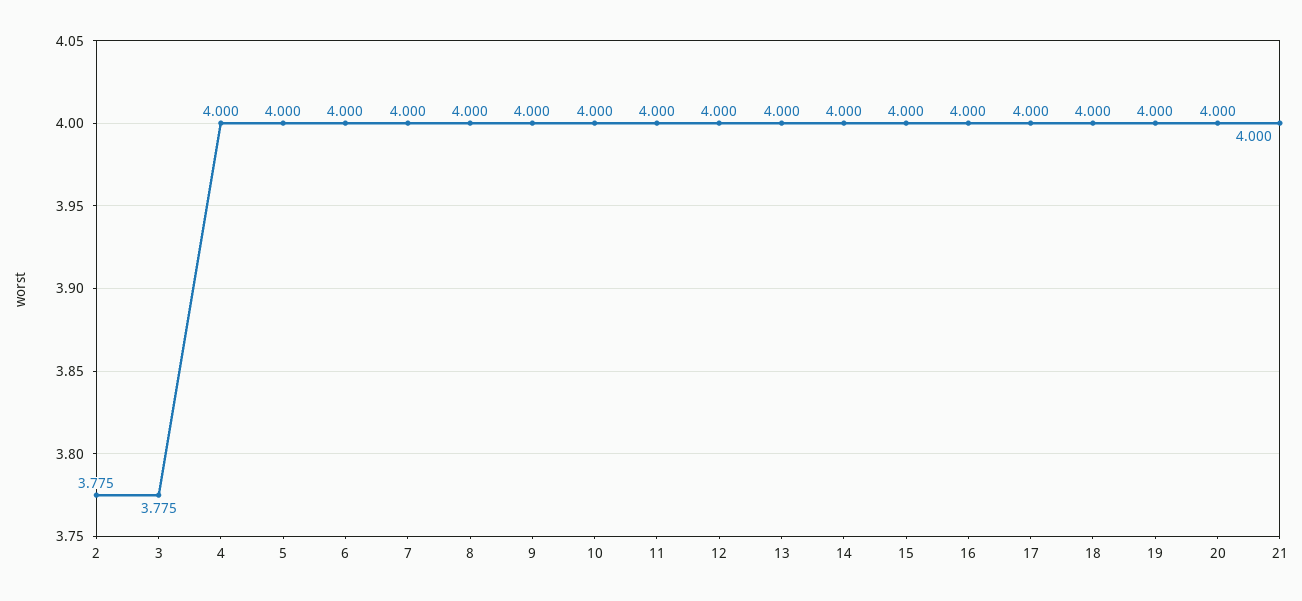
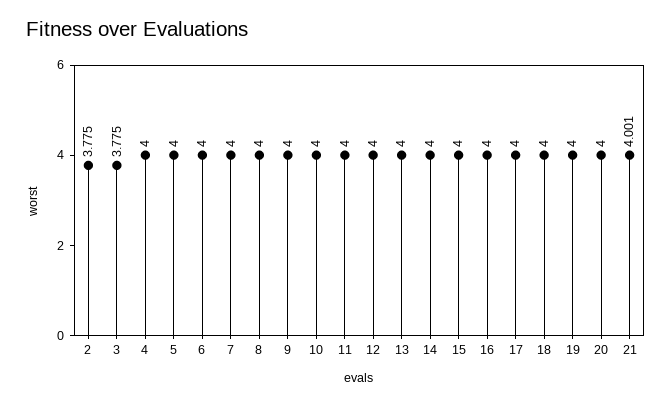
21: 4 -> 4.001

